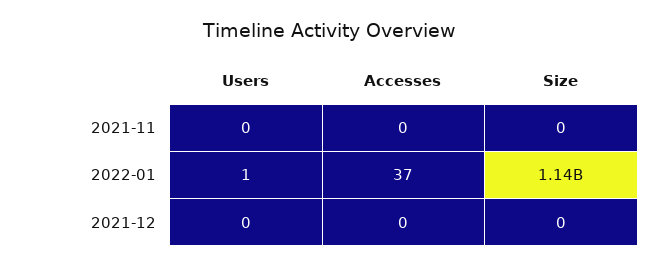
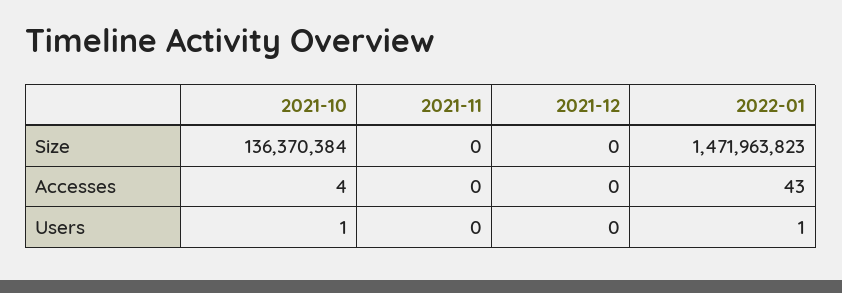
Accesses, 2022-01: 37 -> 43
Size, 2022-01: 1140000000 -> 1471963823
Size, 2021-10: none -> 136370384
Accesses, 2021-10: none -> 4
Users, 2021-10: none -> 1

